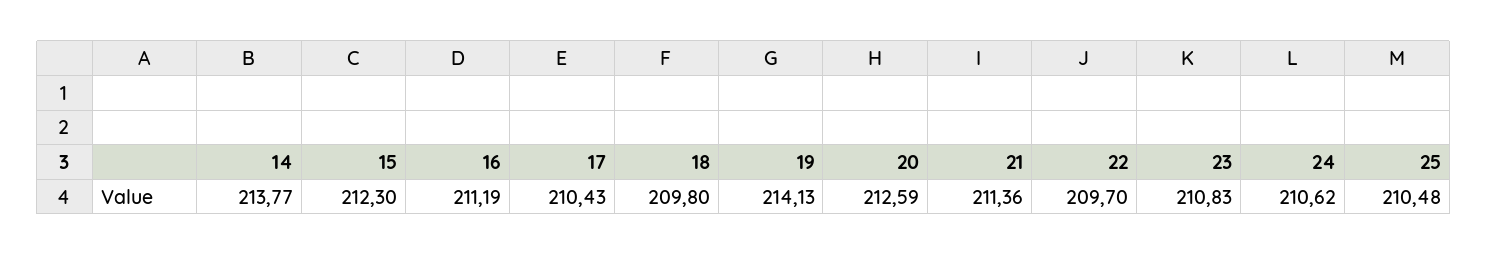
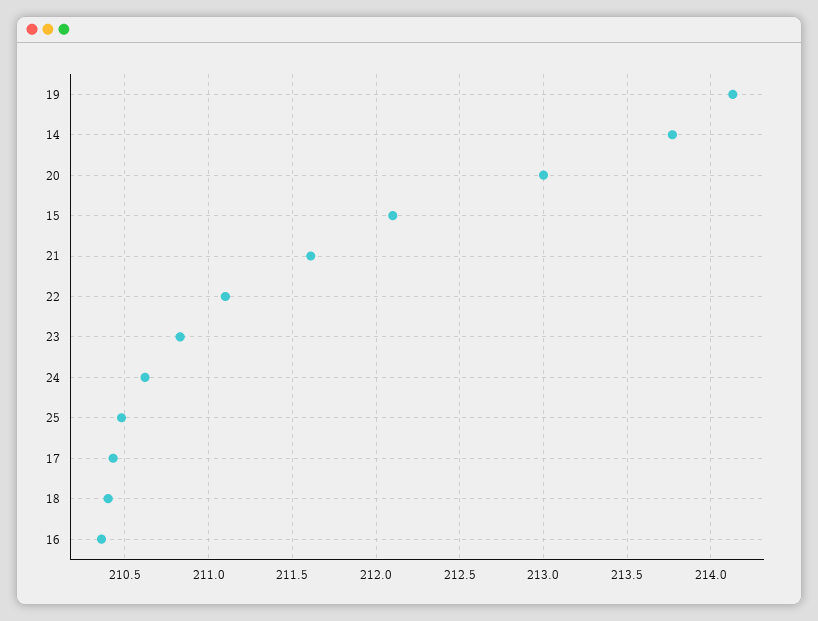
15: 212.3 -> 212.1
16: 211.19 -> 210.35
18: 209.8 -> 210.4
20: 212.59 -> 213
21: 211.36 -> 211.6
22: 209.7 -> 211.1

